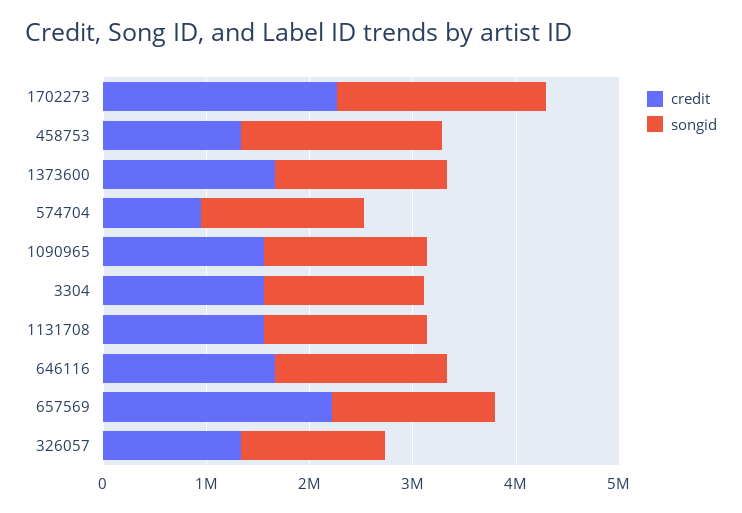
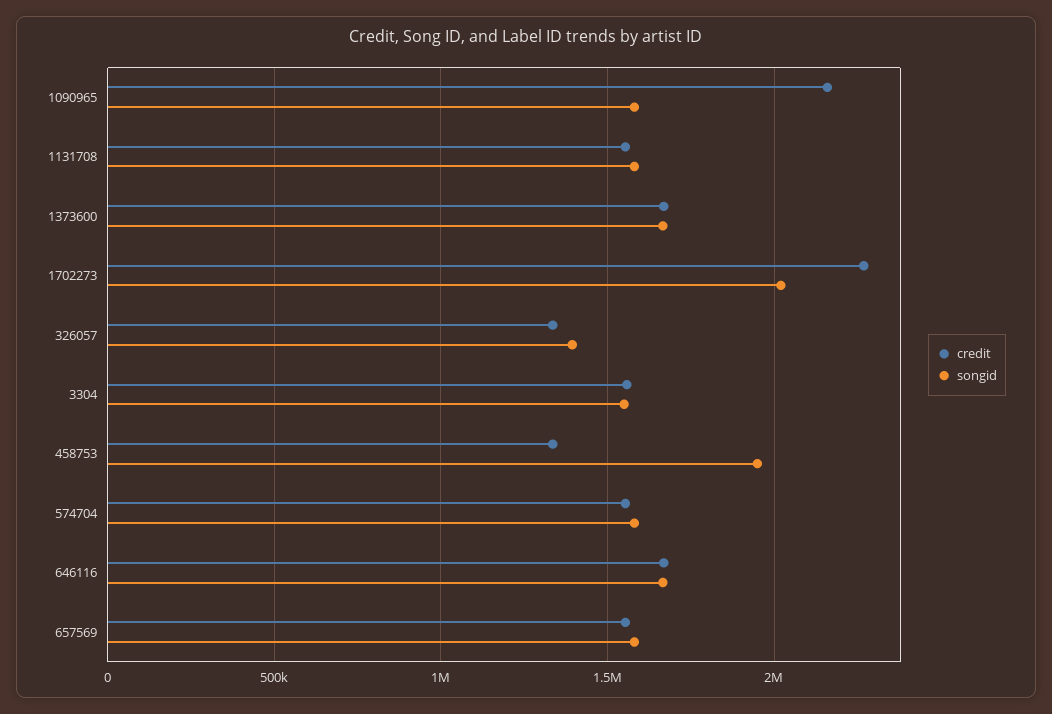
credit, 574704: 1000000 -> 1550000
credit, 1090965: 1600000 -> 2150000
credit, 657569: 2200000 -> 1550000

